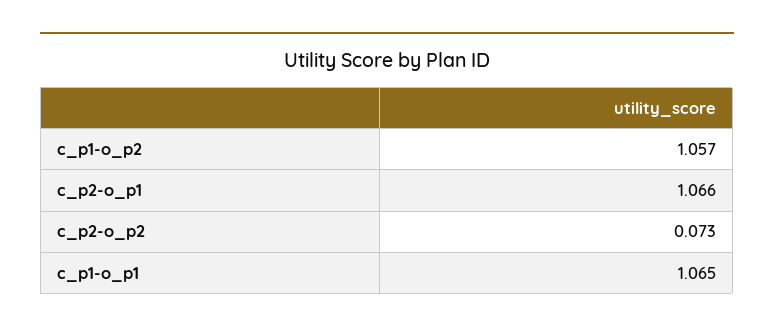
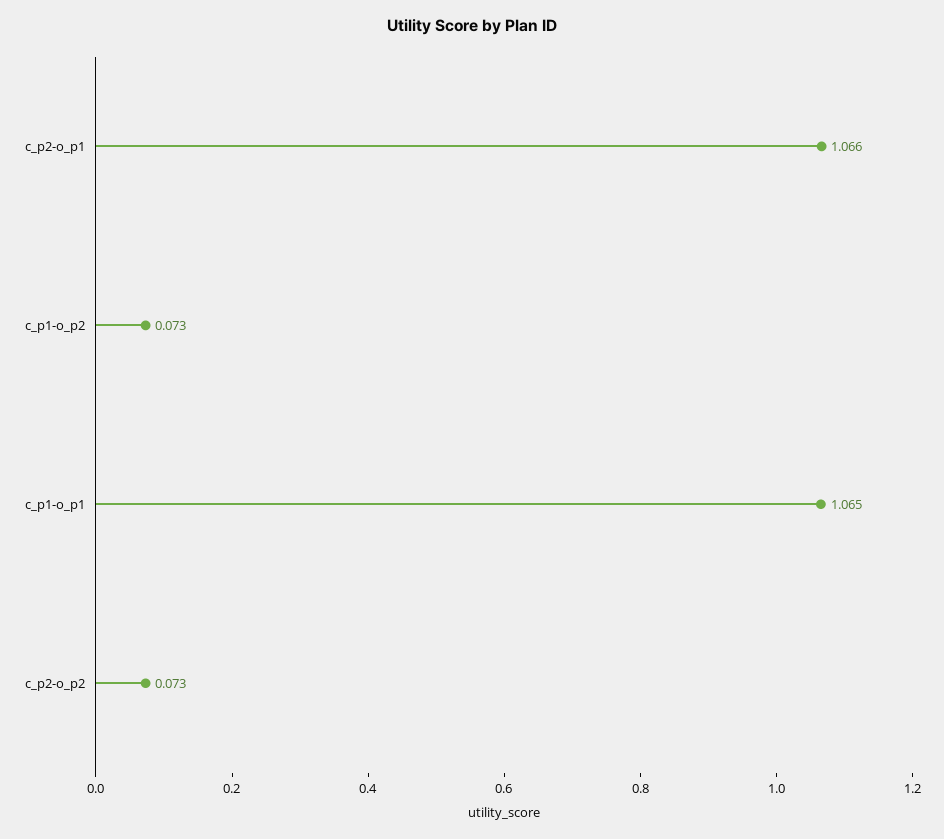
c_p1-o_p2: 1.057 -> 0.073

